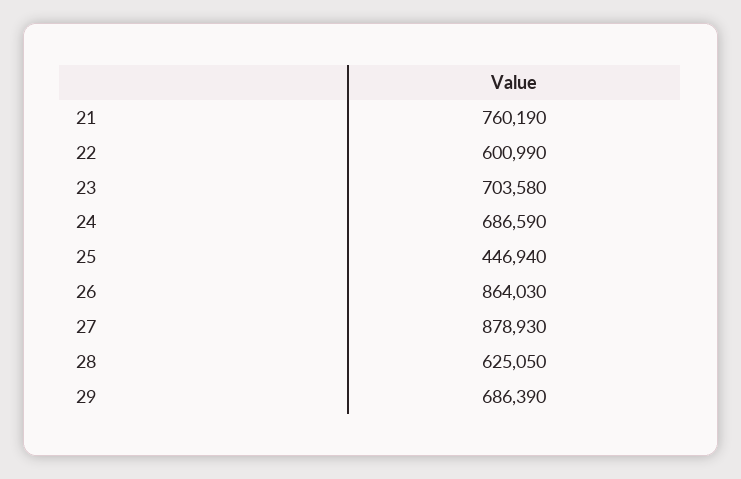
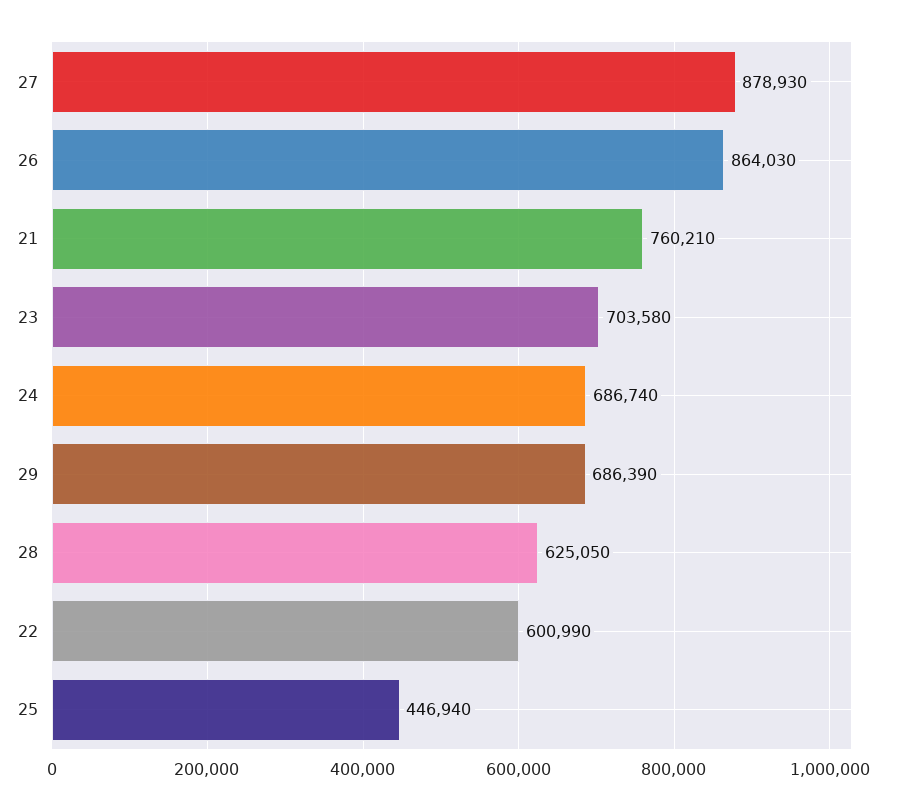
21: 760190 -> 760210
24: 686590 -> 686740

